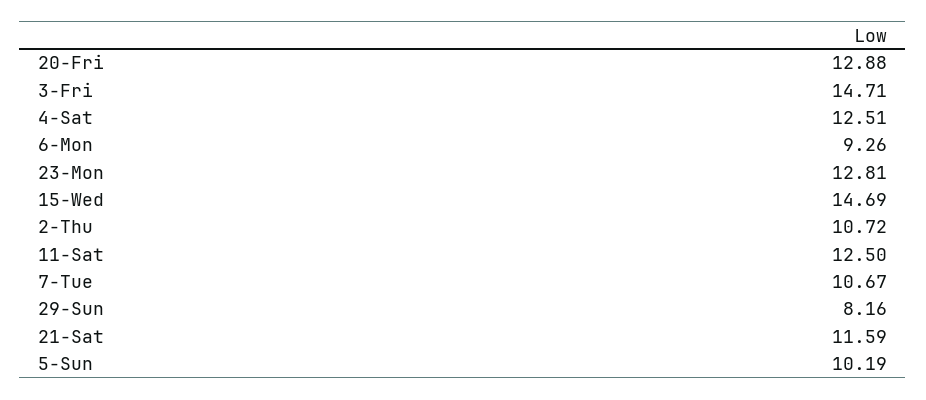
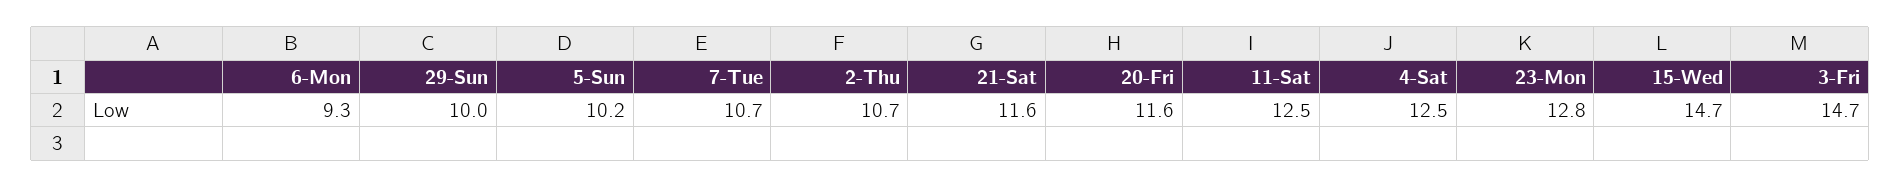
20-Fri: 12.88 -> 11.6
29-Sun: 8.16 -> 10

